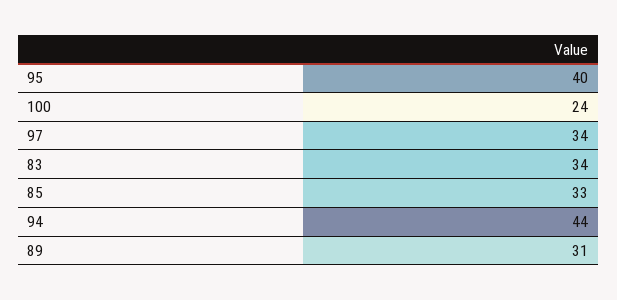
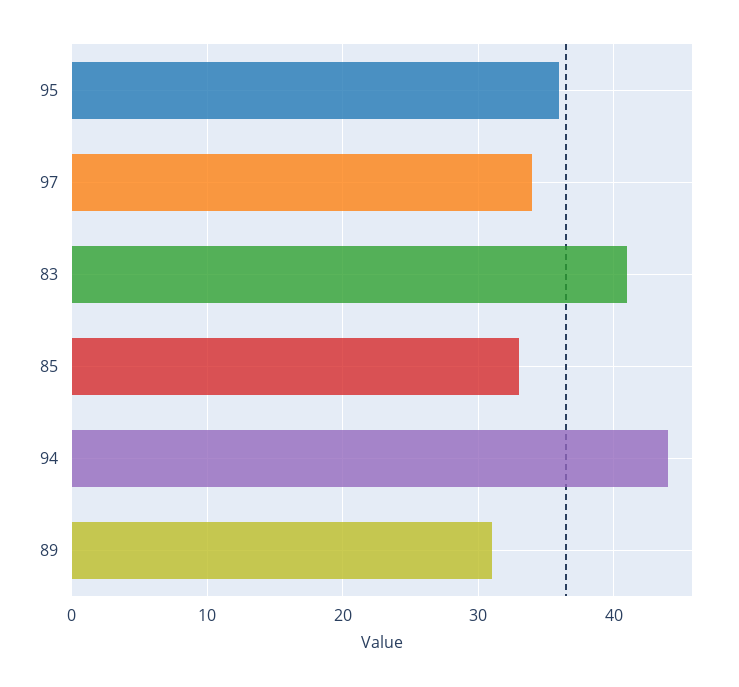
95: 40 -> 36
100: 24 -> none
83: 34 -> 41

